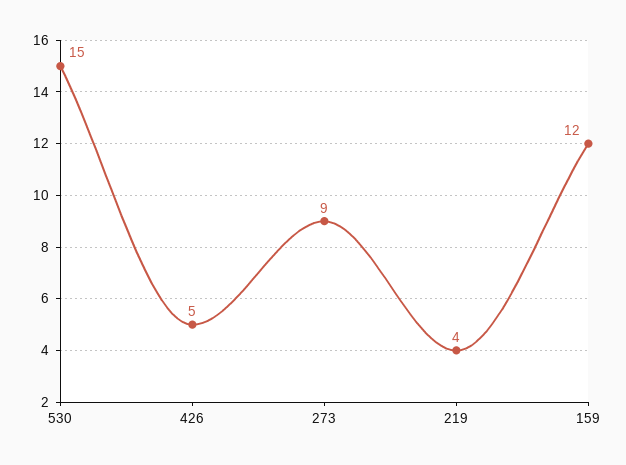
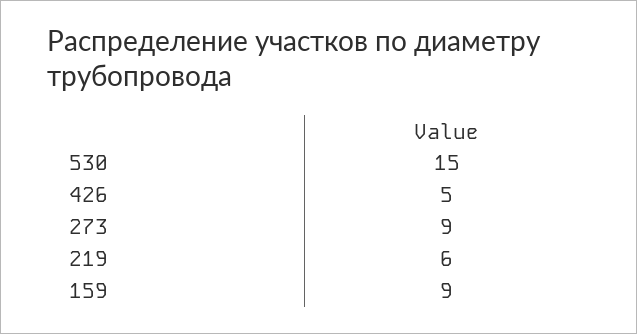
219: 4 -> 6
159: 12 -> 9

